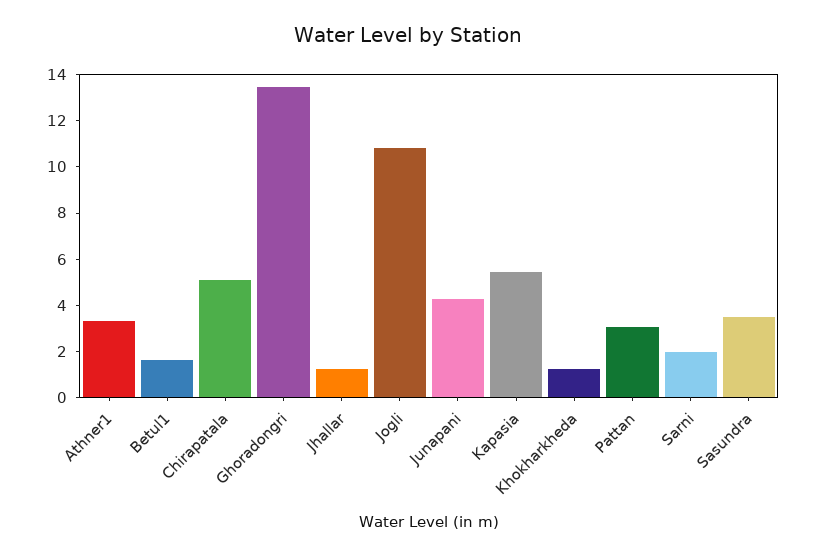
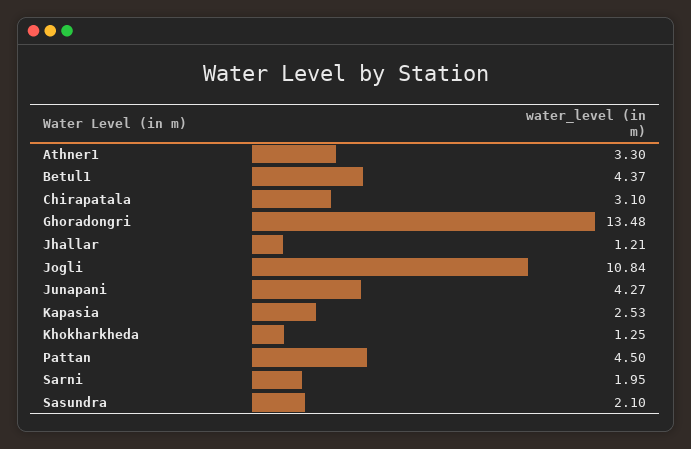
Betul1: 1.5 -> 4.37
Chirapatala: 5 -> 3.1
Kapasia: 5.5 -> 2.53
Pattan: 3 -> 4.5
Sasundra: 3.5 -> 2.1

